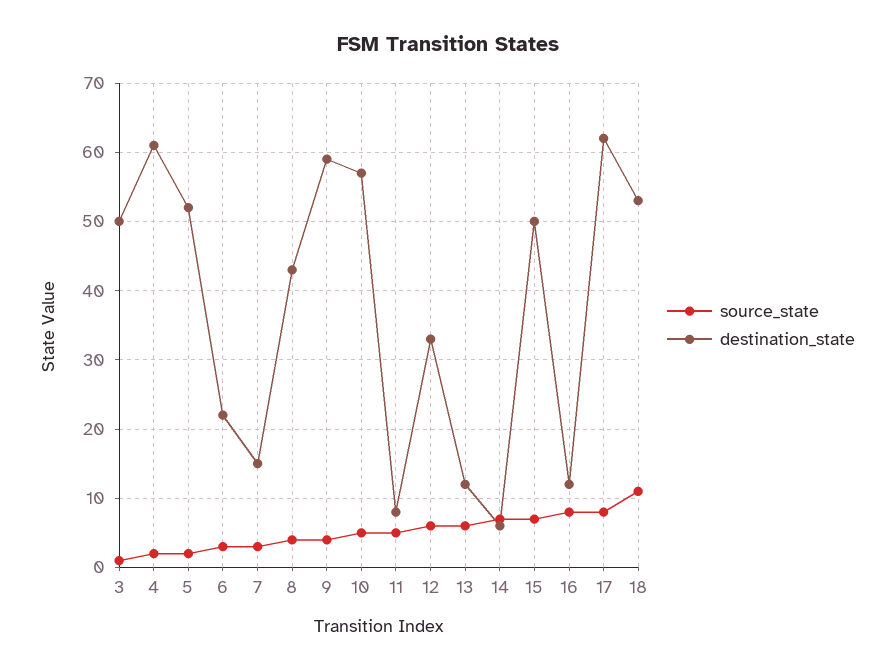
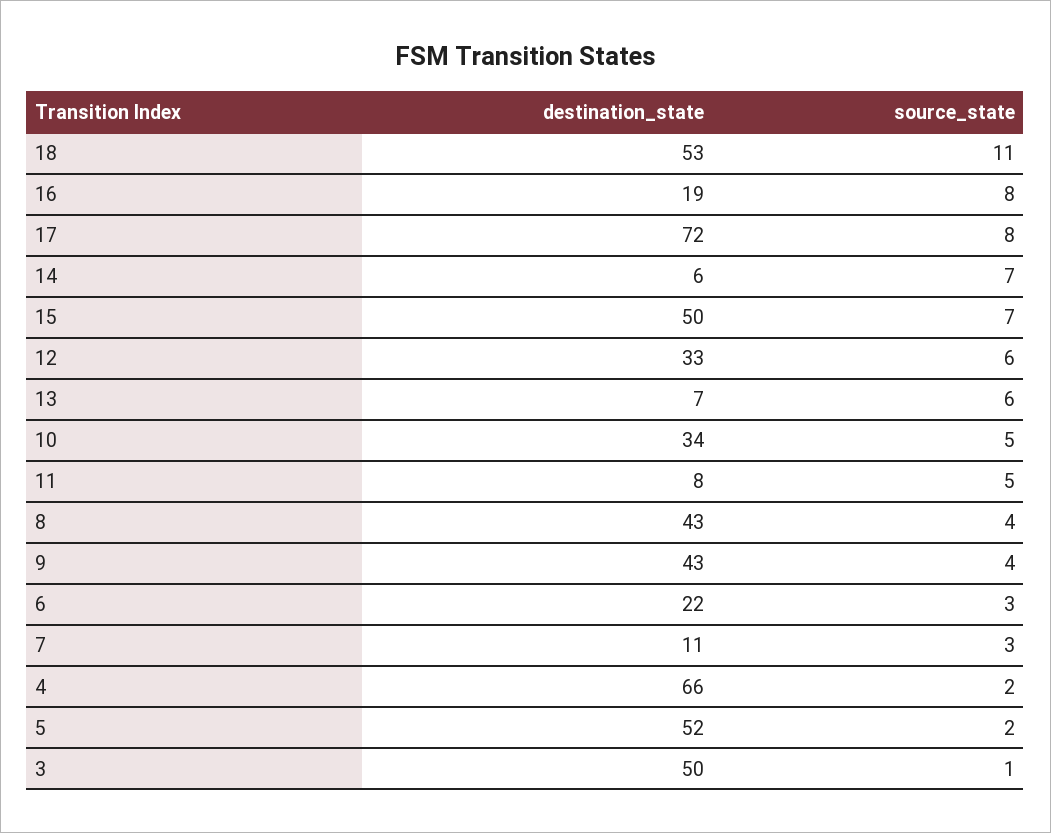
destination_state, 4: 61 -> 66
destination_state, 7: 15 -> 11
destination_state, 9: 59 -> 43
destination_state, 10: 57 -> 34
destination_state, 13: 12 -> 7
destination_state, 16: 12 -> 19
destination_state, 17: 62 -> 72

